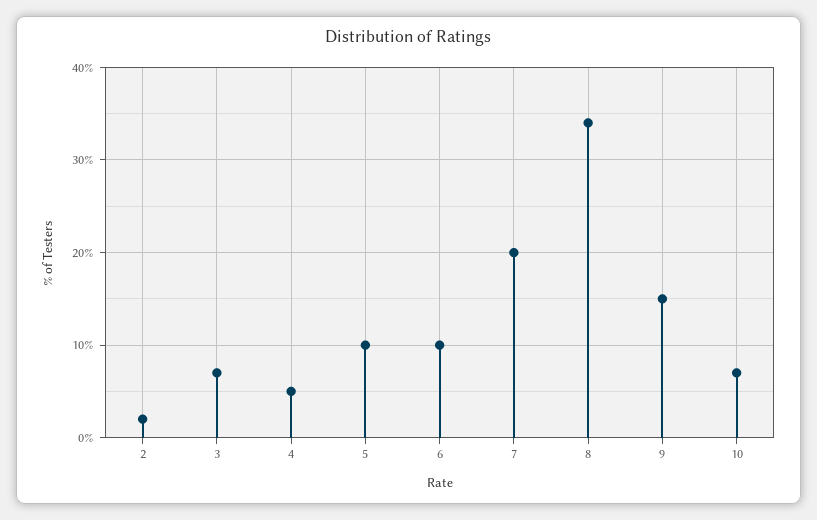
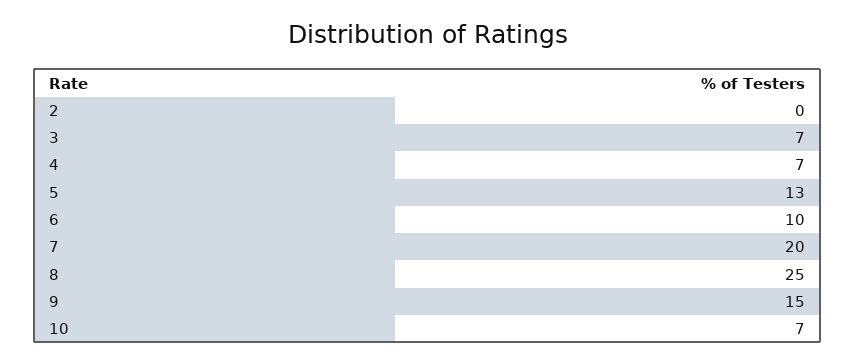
2: 2 -> 0
4: 5 -> 7
5: 10 -> 13
8: 34 -> 25

